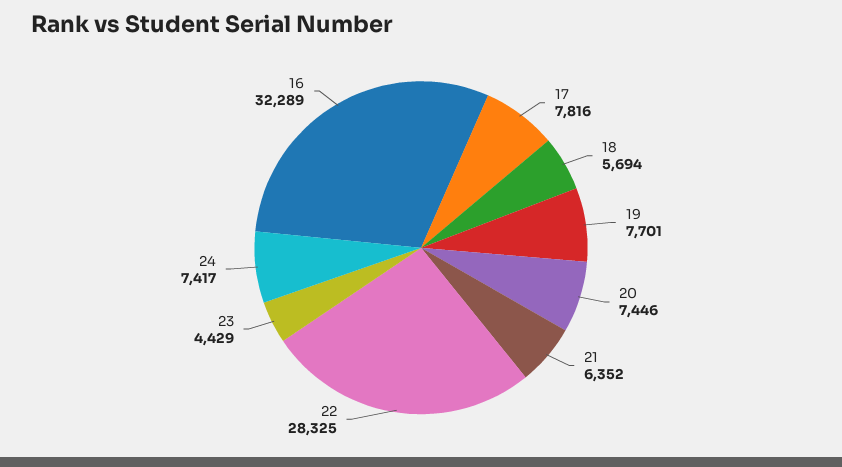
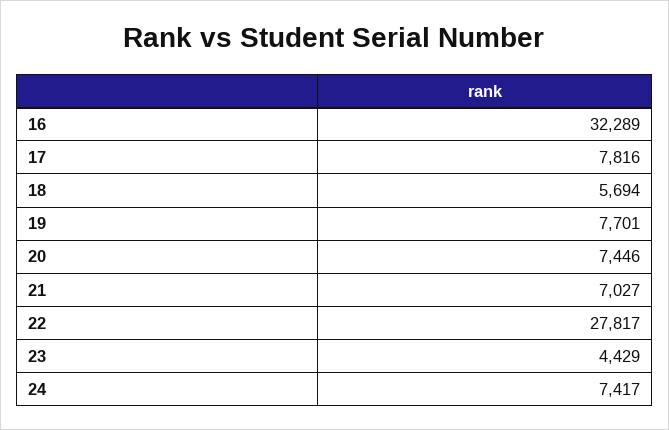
21: 6352 -> 7027
22: 28325 -> 27817

